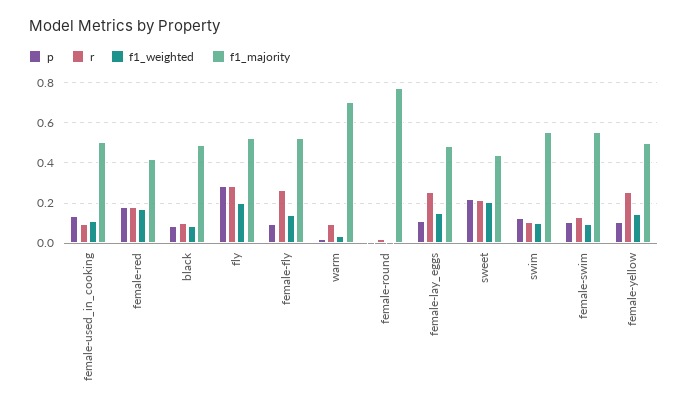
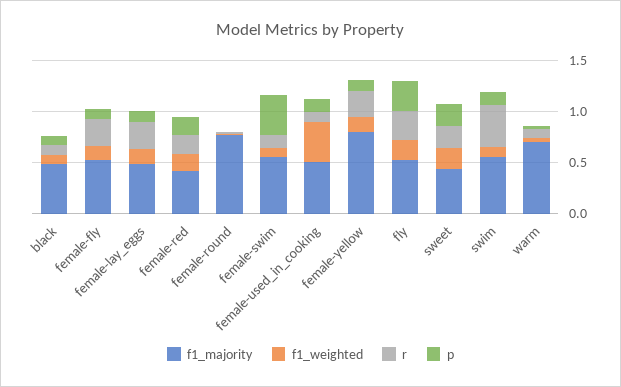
f1_weighted, female-used_in_cooking: 0.1 -> 0.4
r, swim: 0.1 -> 0.4
p, female-swim: 0.1 -> 0.4
f1_majority, female-yellow: 0.5 -> 0.8

